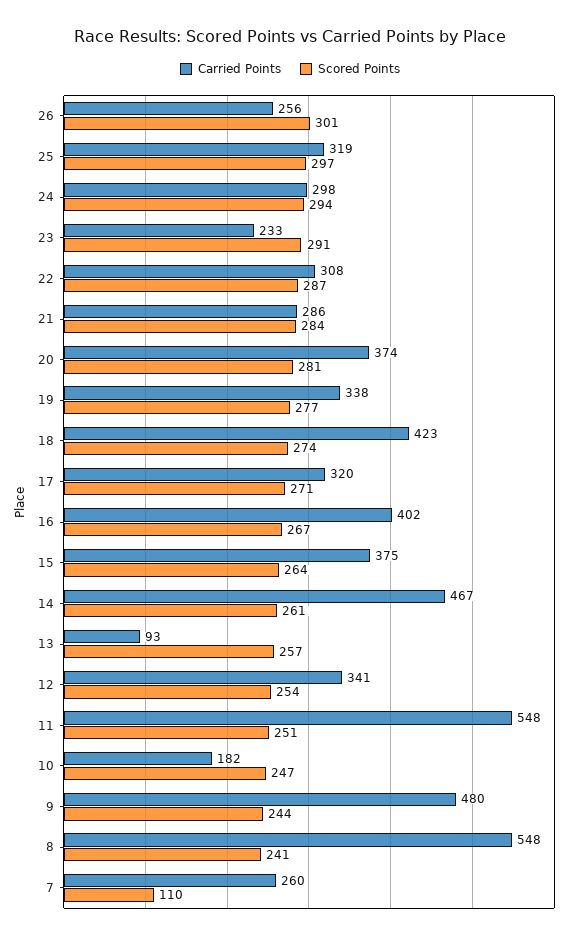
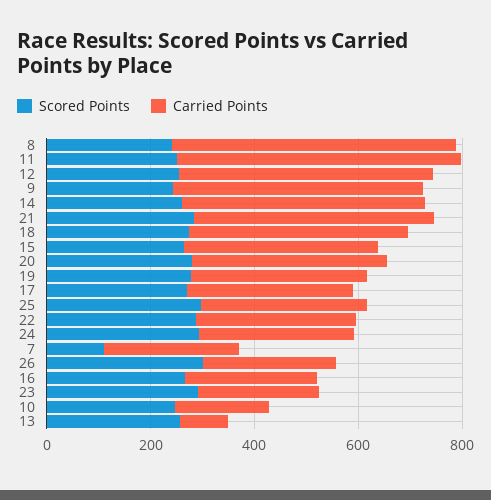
Carried Points, 21: 286 -> 450
Carried Points, 16: 402 -> 250
Carried Points, 12: 341 -> 500

